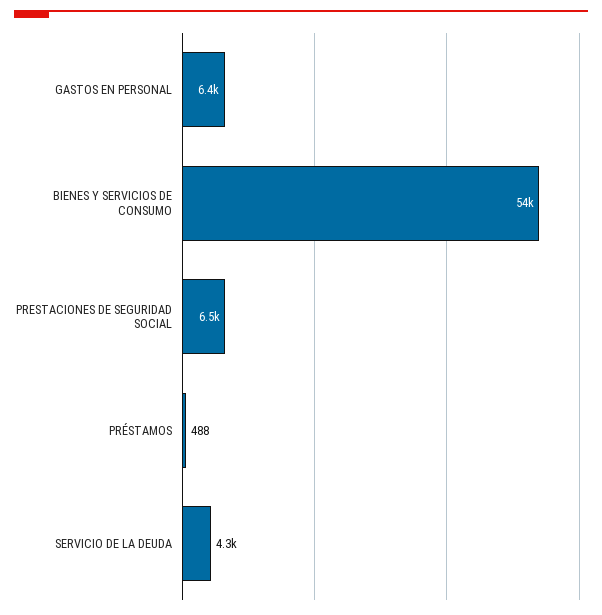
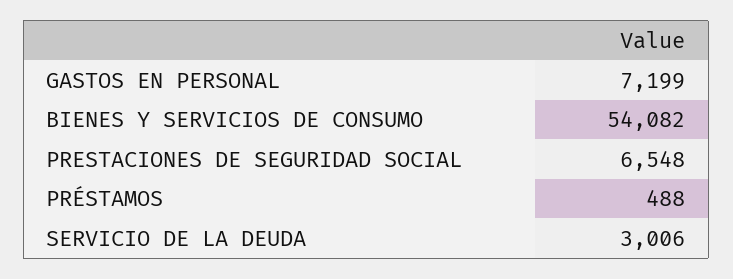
GASTOS EN PERSONAL: 6400 -> 7199
SERVICIO DE LA DEUDA: 4300 -> 3006

